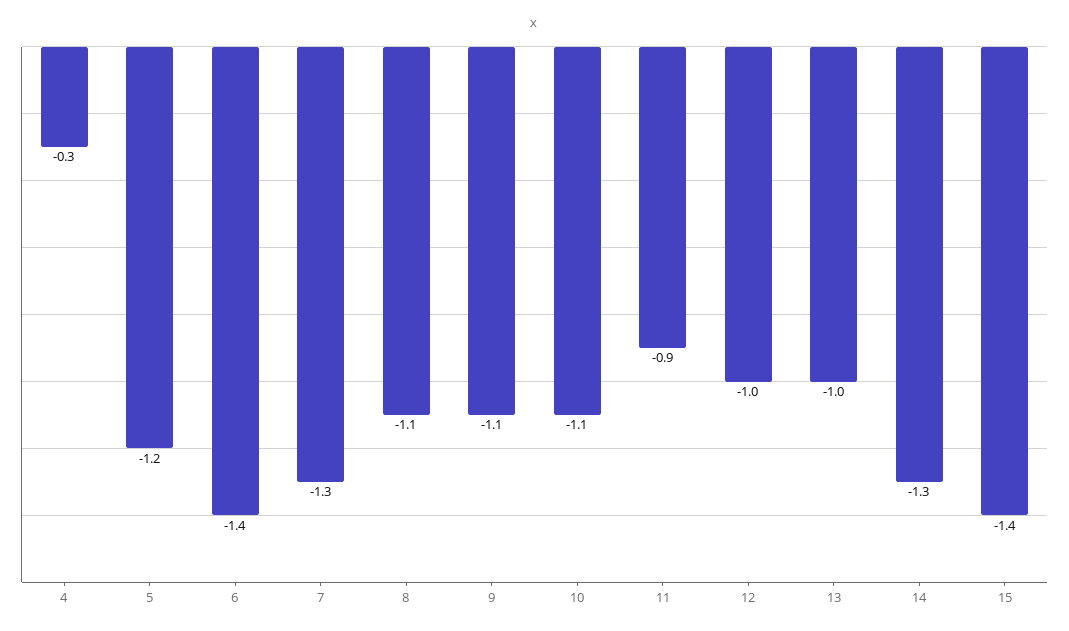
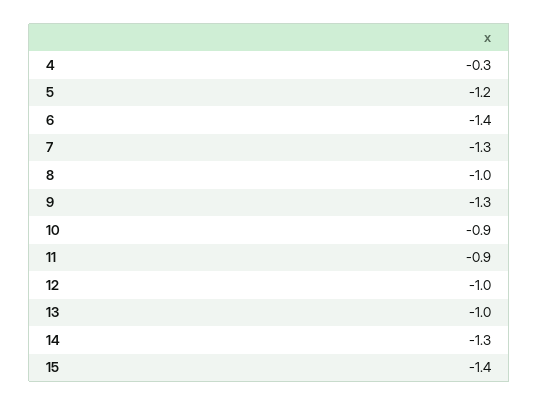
8: -1.1 -> -1
9: -1.1 -> -1.3
10: -1.1 -> -0.9

